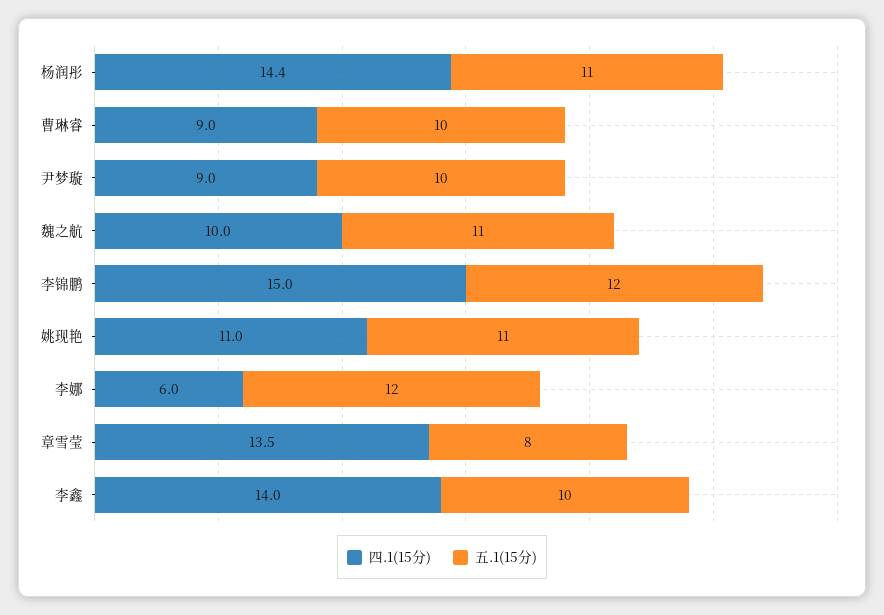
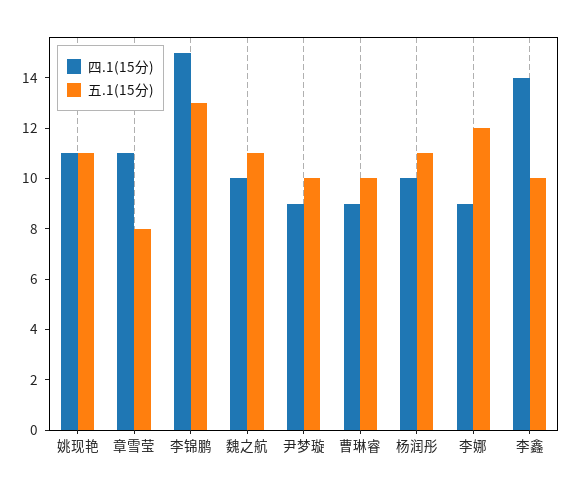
四.1(15分), 杨润彤: 14.4 -> 10
五.1(15分), 李锦鹏: 12 -> 13
四.1(15分), 李娜: 6 -> 9
四.1(15分), 章雪莹: 13.5 -> 11

